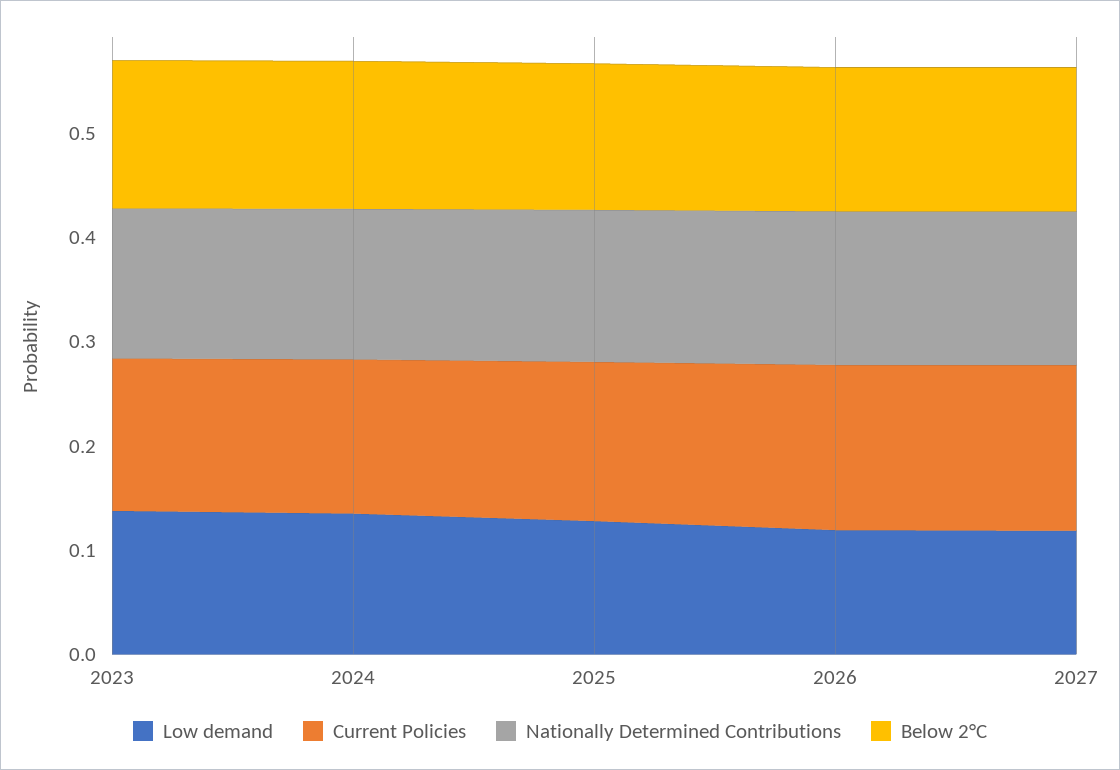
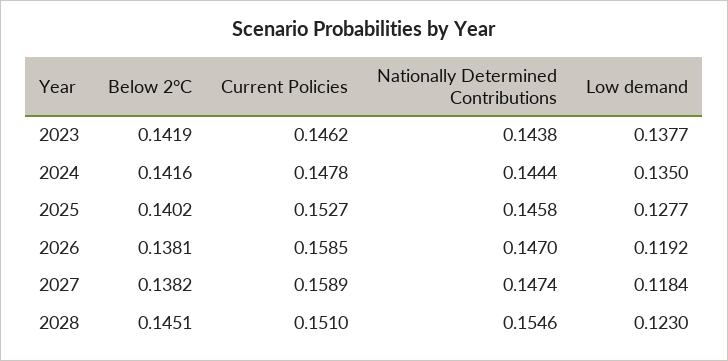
Below 2°C, 2028: none -> 0.1451
Current Policies, 2028: none -> 0.151
Nationally Determined Contributions, 2028: none -> 0.1546
Low demand, 2028: none -> 0.123

